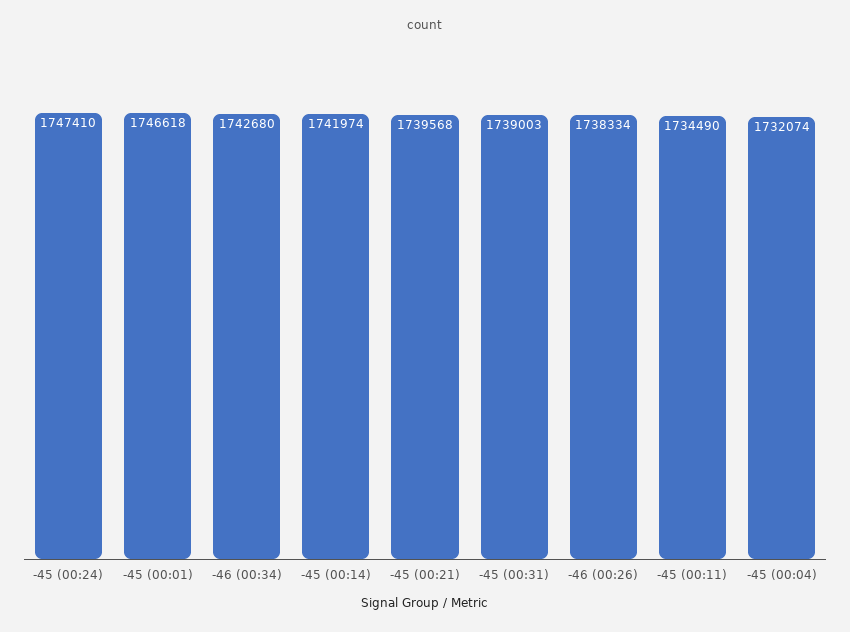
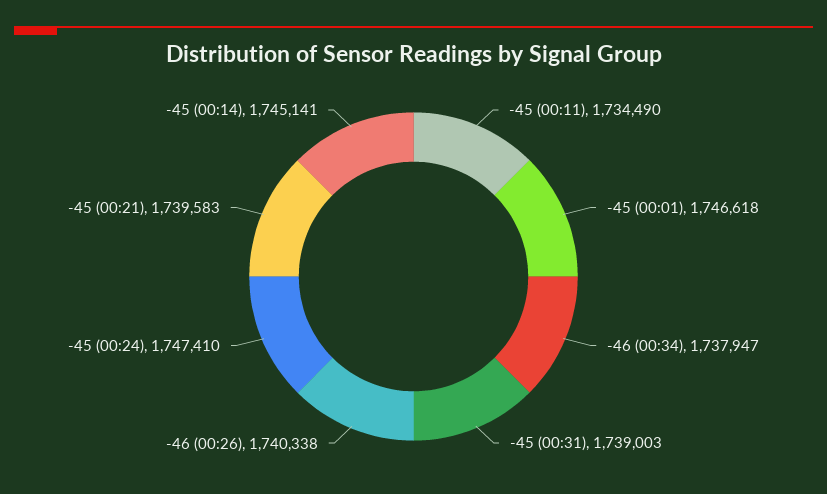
-46 (00:34): 1742680 -> 1737947
-45 (00:14): 1741974 -> 1745141
-45 (00:21): 1739568 -> 1739583
-46 (00:26): 1738334 -> 1740338
-45 (00:04): 1732074 -> none

